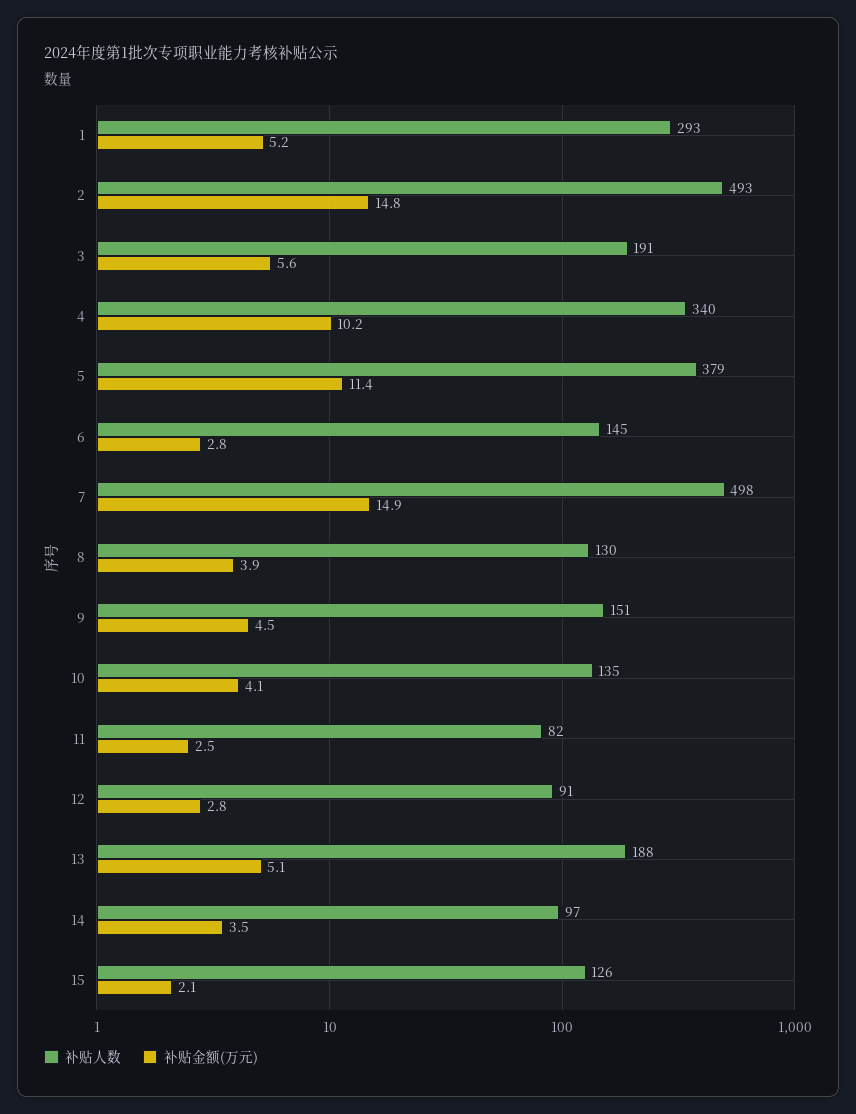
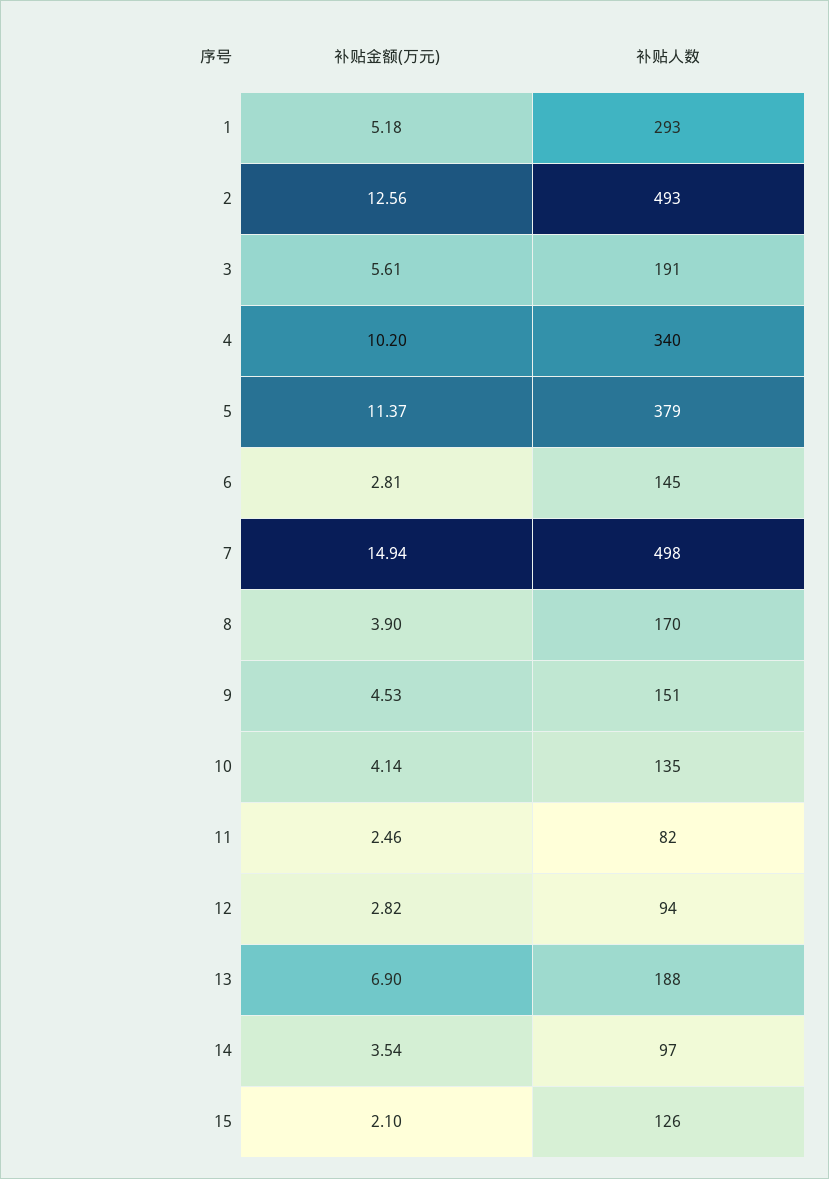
补贴金额(万元), 2: 14.8 -> 12.56
补贴人数, 8: 130 -> 170
补贴人数, 12: 91 -> 94
补贴金额(万元), 13: 5.1 -> 6.9

